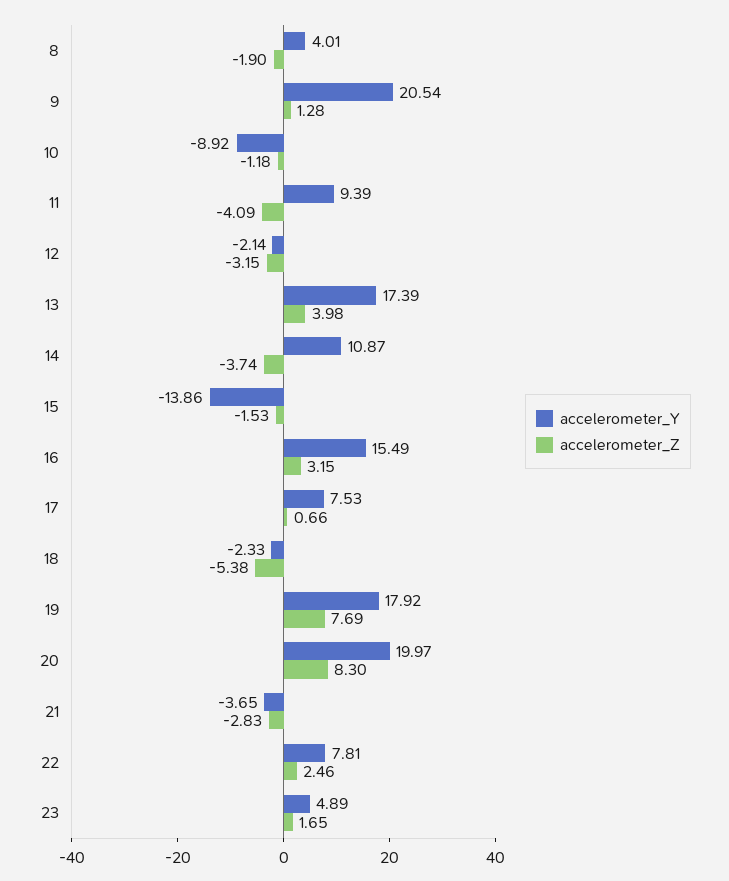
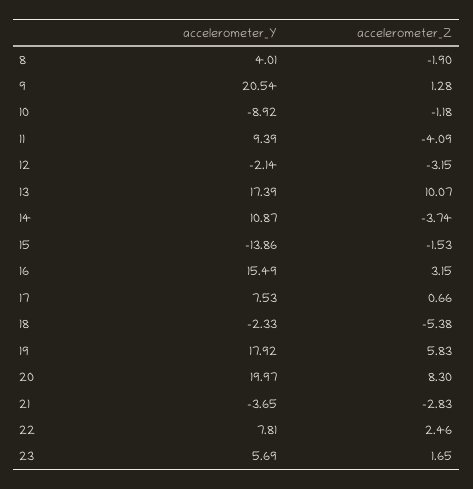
accelerometer_Z, 13: 3.98 -> 10.07
accelerometer_Z, 19: 7.69 -> 5.83
accelerometer_Y, 23: 4.89 -> 5.69

